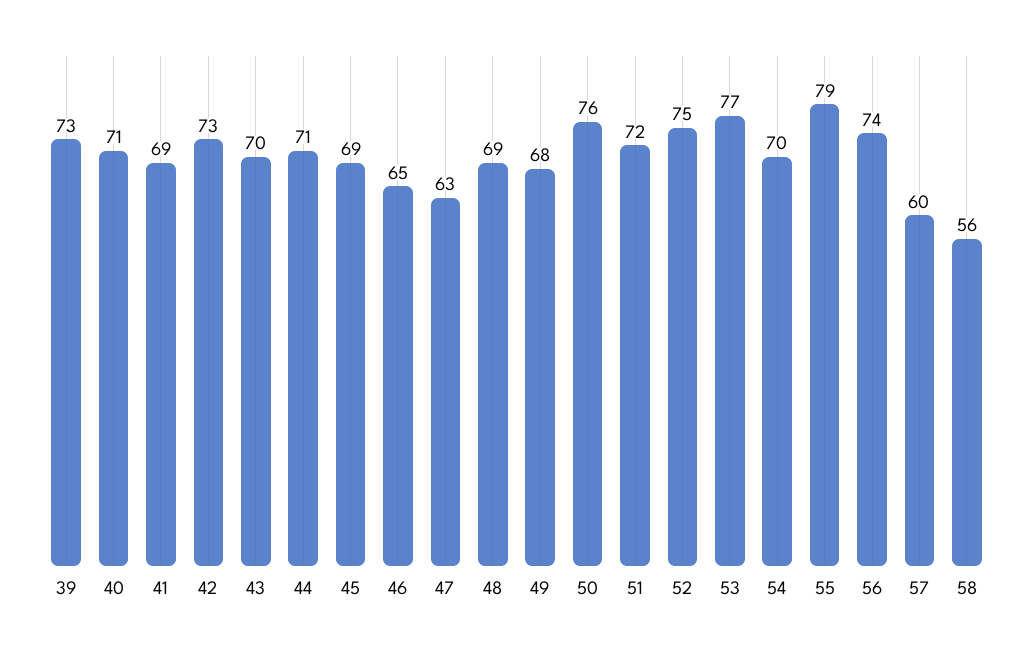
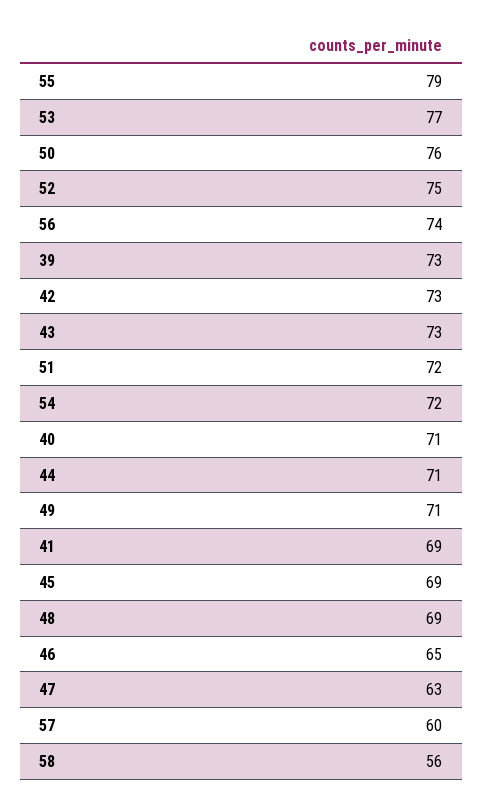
43: 70 -> 73
49: 68 -> 71
54: 70 -> 72

